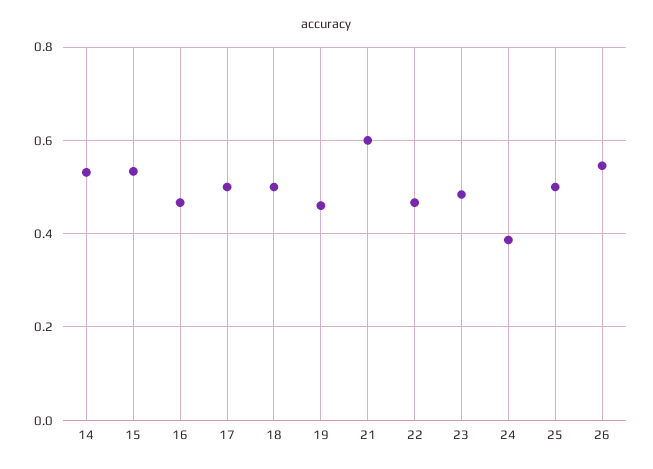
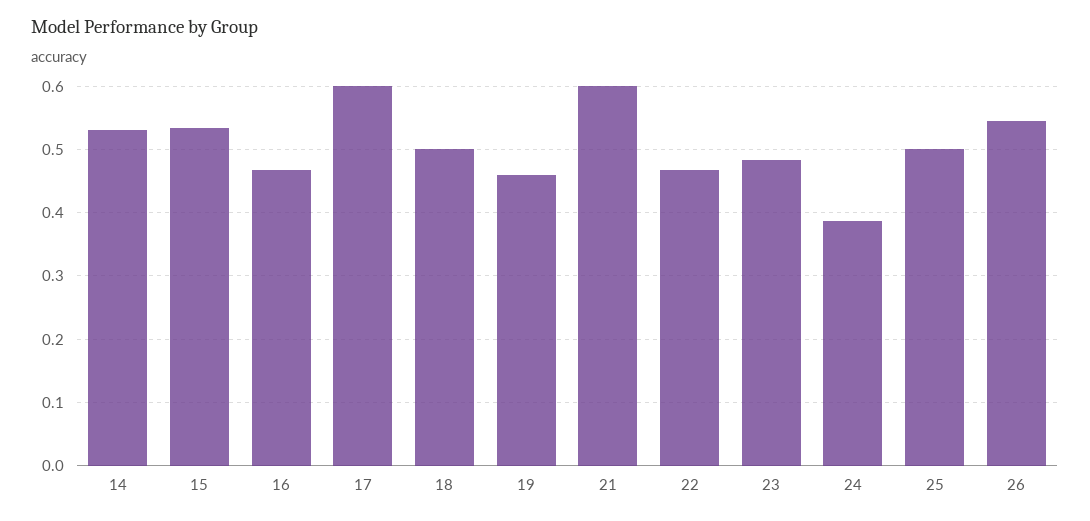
17: 0.5 -> 0.6

